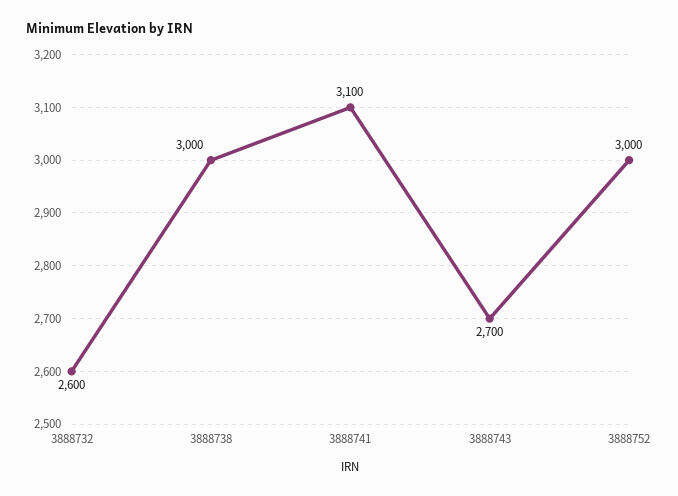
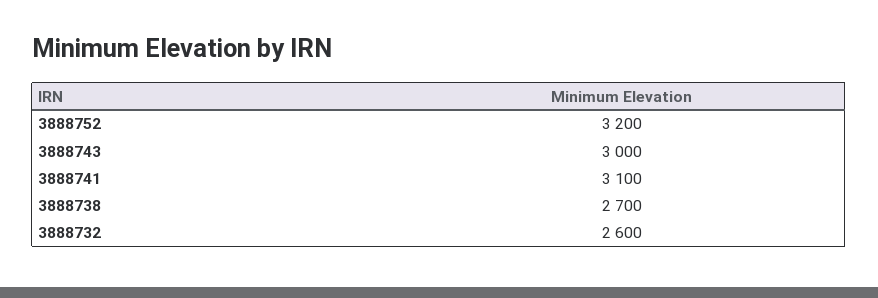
3888738: 3000 -> 2700
3888743: 2700 -> 3000
3888752: 3000 -> 3200

